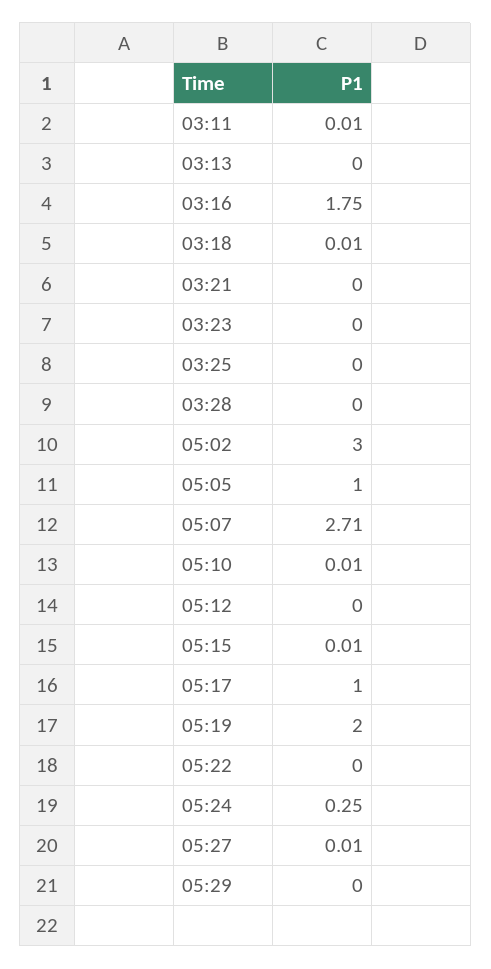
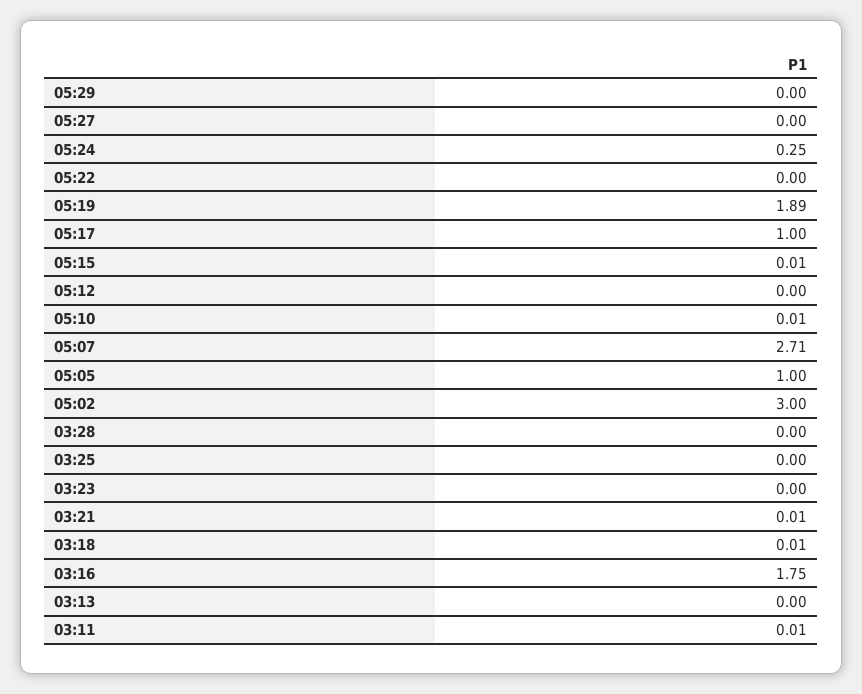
03:21: 0 -> 0.01
05:19: 2 -> 1.89
05:27: 0.01 -> 0

